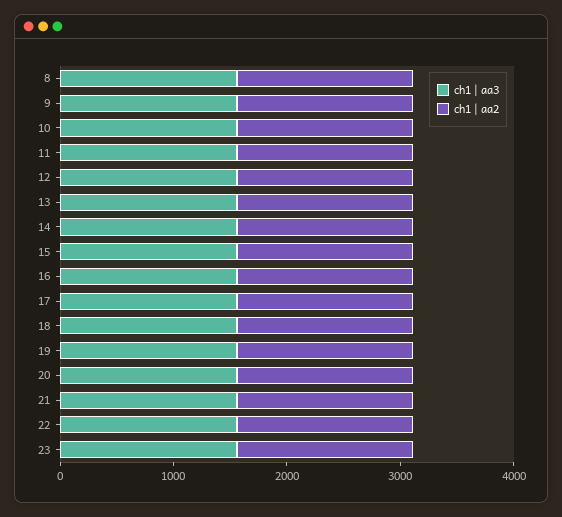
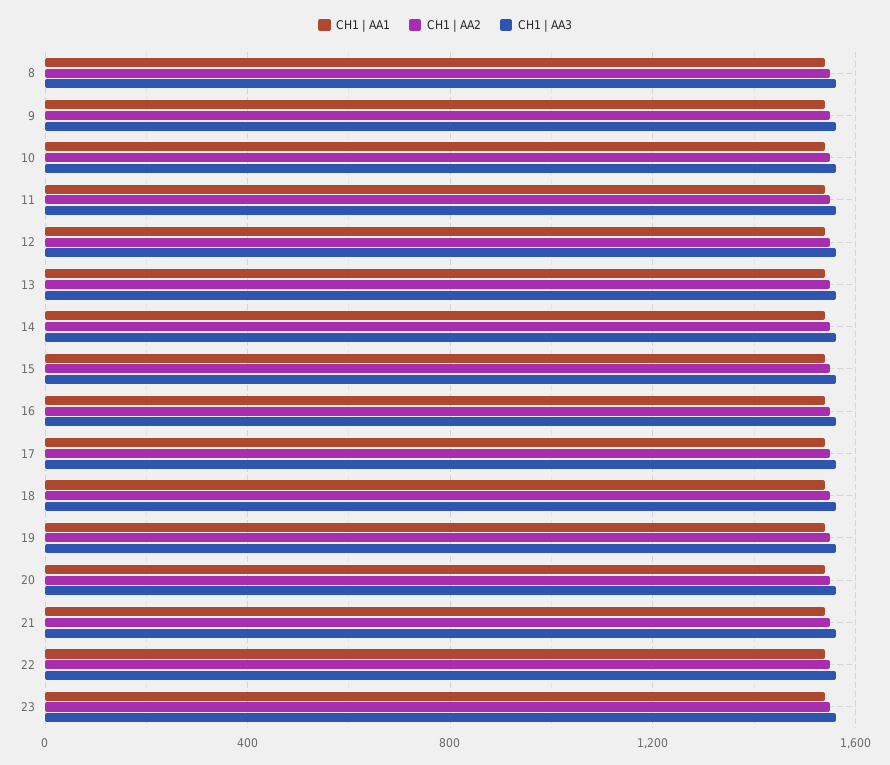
CH1 | AA1, 8: none -> 1550
CH1 | AA1, 9: none -> 1550
CH1 | AA1, 10: none -> 1550
CH1 | AA1, 11: none -> 1550
CH1 | AA1, 12: none -> 1550
CH1 | AA1, 13: none -> 1550
CH1 | AA1, 14: none -> 1550
CH1 | AA1, 15: none -> 1550
CH1 | AA1, 16: none -> 1550
CH1 | AA1, 17: none -> 1550
CH1 | AA1, 18: none -> 1550
CH1 | AA1, 19: none -> 1550
CH1 | AA1, 20: none -> 1550
CH1 | AA1, 21: none -> 1550
CH1 | AA1, 22: none -> 1550
CH1 | AA1, 23: none -> 1550

